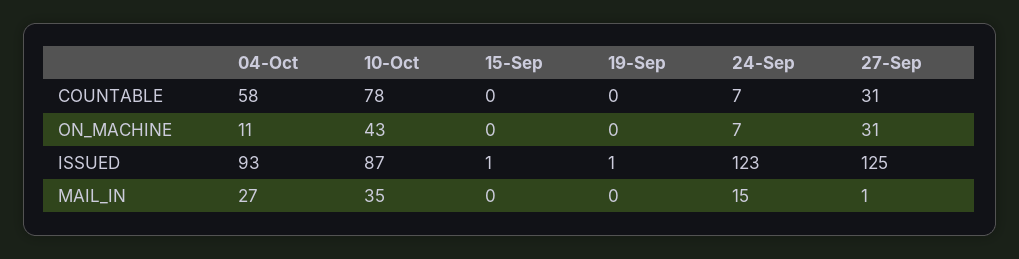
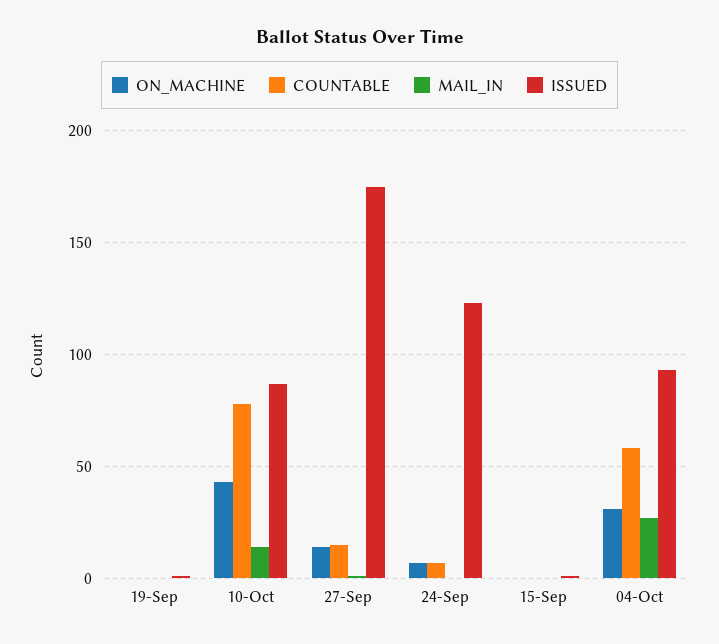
COUNTABLE, 27-Sep: 31 -> 15
ON_MACHINE, 04-Oct: 11 -> 30
ON_MACHINE, 27-Sep: 31 -> 15
ISSUED, 27-Sep: 125 -> 175
MAIL_IN, 10-Oct: 35 -> 15
MAIL_IN, 24-Sep: 15 -> 0

